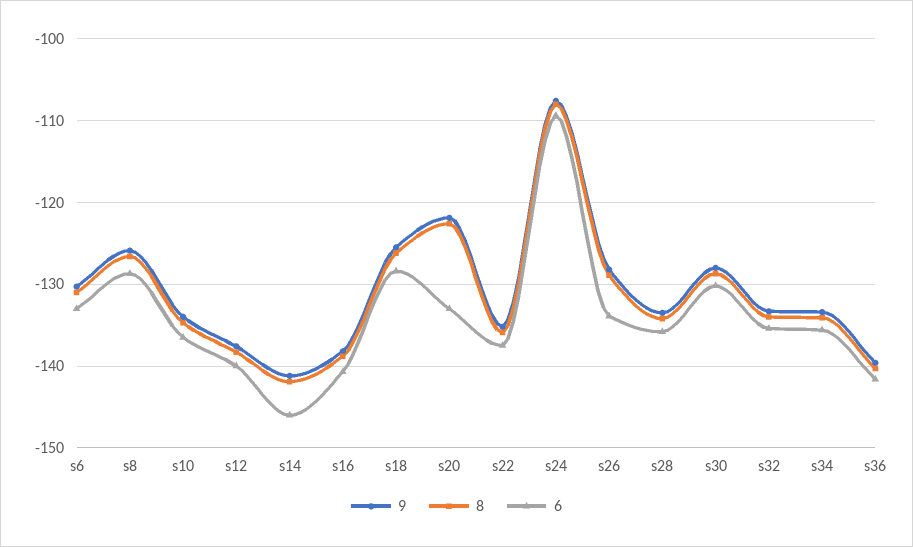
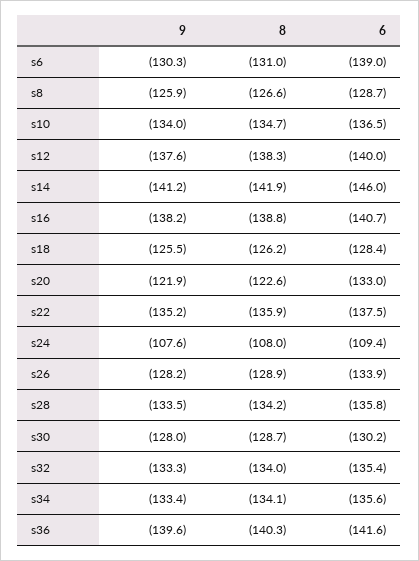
6, s6: -133 -> -139

